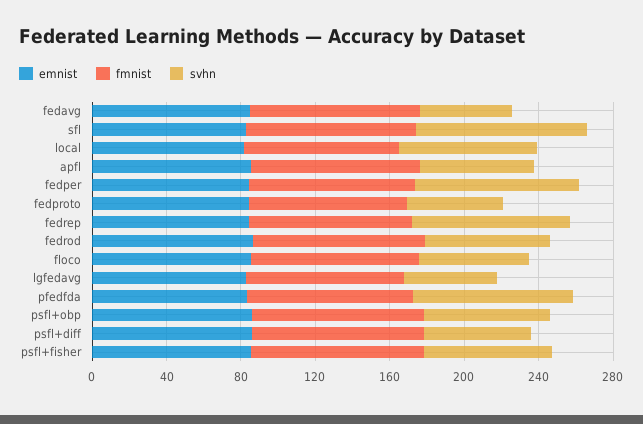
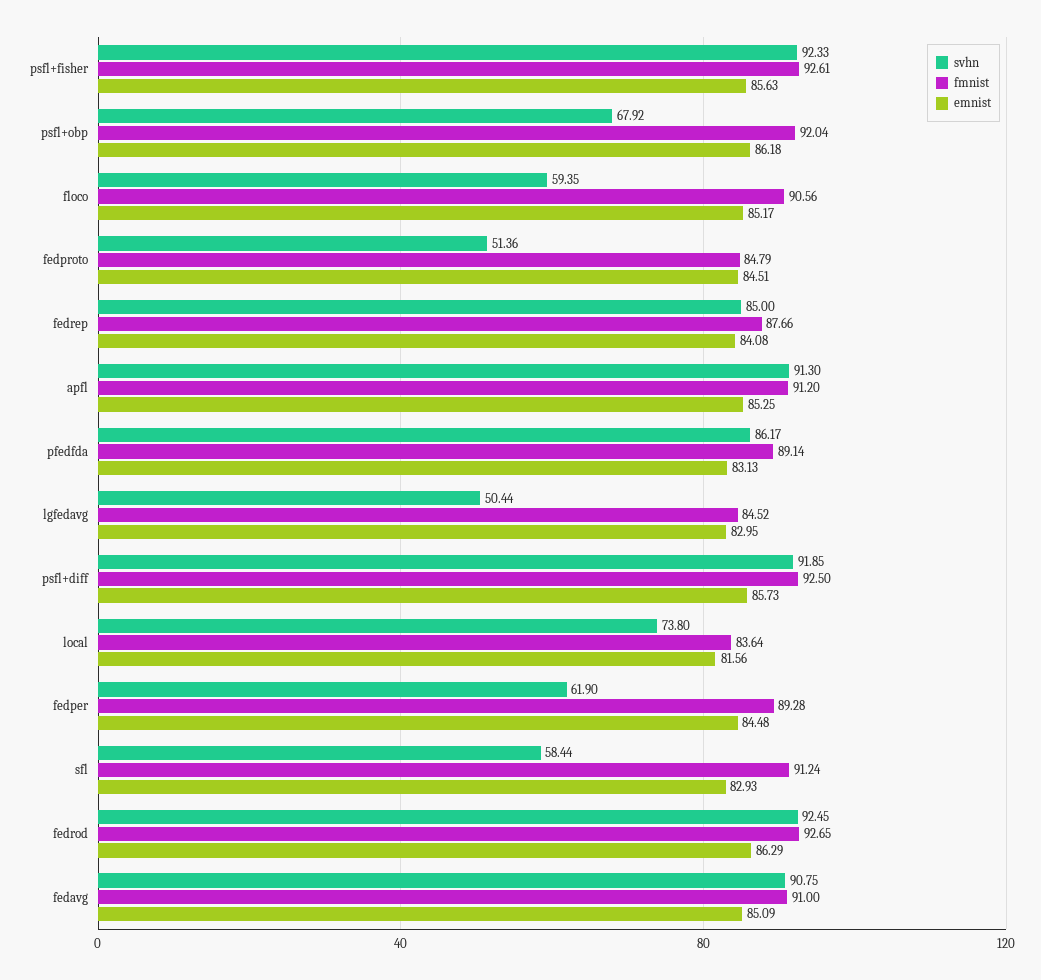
svhn, fedavg: 50 -> 90.75
svhn, sfl: 90 -> 58.44
svhn, apfl: 60 -> 91.3
svhn, fedper: 90 -> 61.9
svhn, fedrod: 70 -> 92.45
svhn, psfl+diff: 60 -> 91.85
svhn, psfl+fisher: 70 -> 92.33

